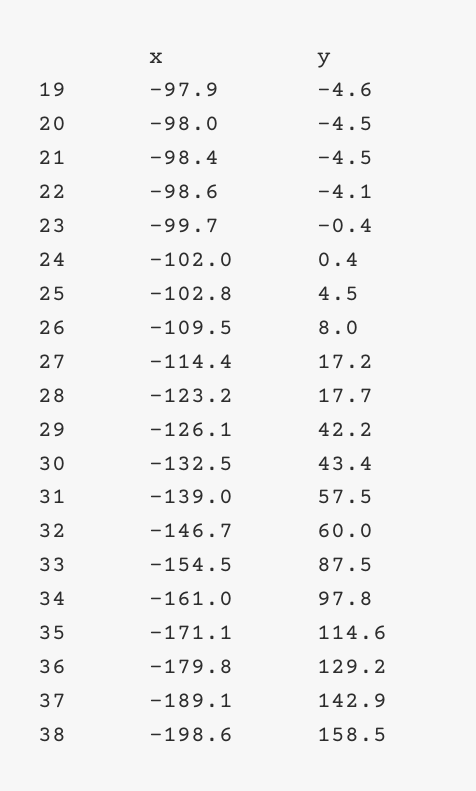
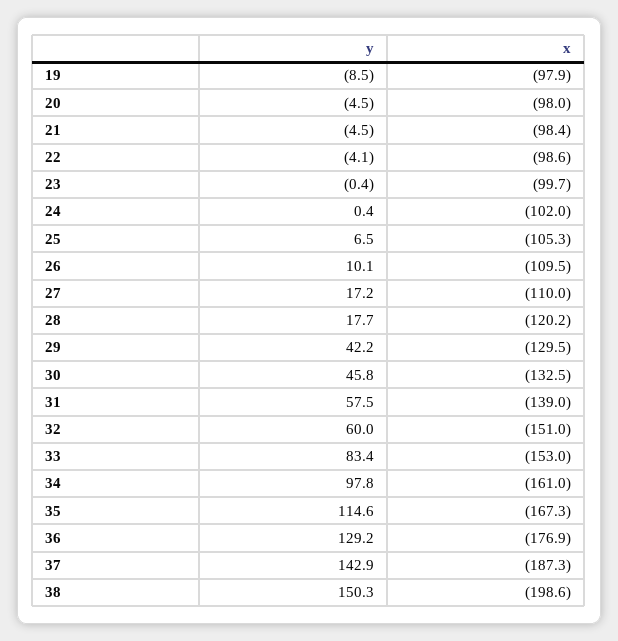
y, 19: -4.6 -> -8.5
x, 25: -102.8 -> -105.3
y, 25: 4.5 -> 6.5
y, 26: 8 -> 10.1
x, 27: -114.4 -> -110
x, 28: -123.2 -> -120.2
x, 29: -126.1 -> -129.5
y, 30: 43.4 -> 45.8
x, 32: -146.7 -> -151
x, 33: -154.5 -> -153
y, 33: 87.5 -> 83.4
x, 35: -171.1 -> -167.3
x, 36: -179.8 -> -176.9
x, 37: -189.1 -> -187.3
y, 38: 158.5 -> 150.3

